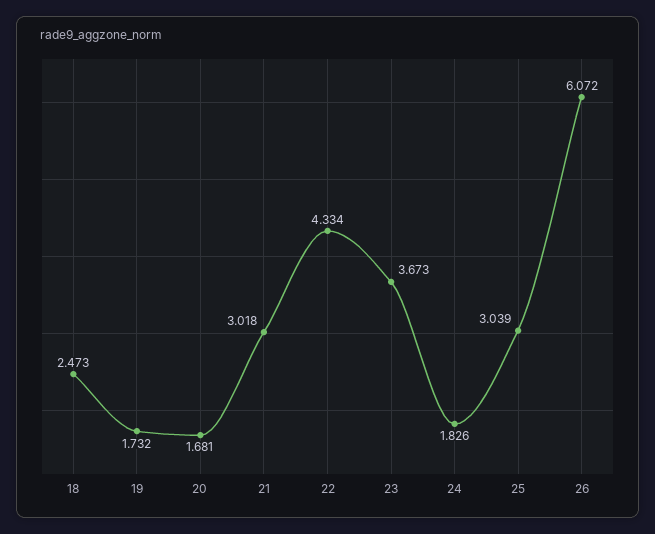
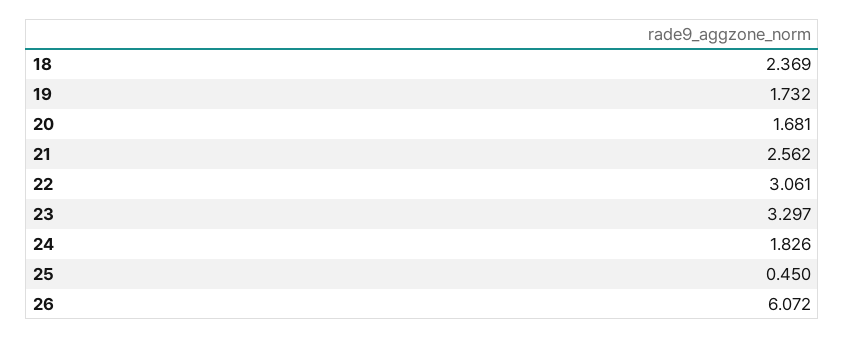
18: 2.473 -> 2.369
21: 3.018 -> 2.562
22: 4.334 -> 3.061
23: 3.673 -> 3.297
25: 3.039 -> 0.45

